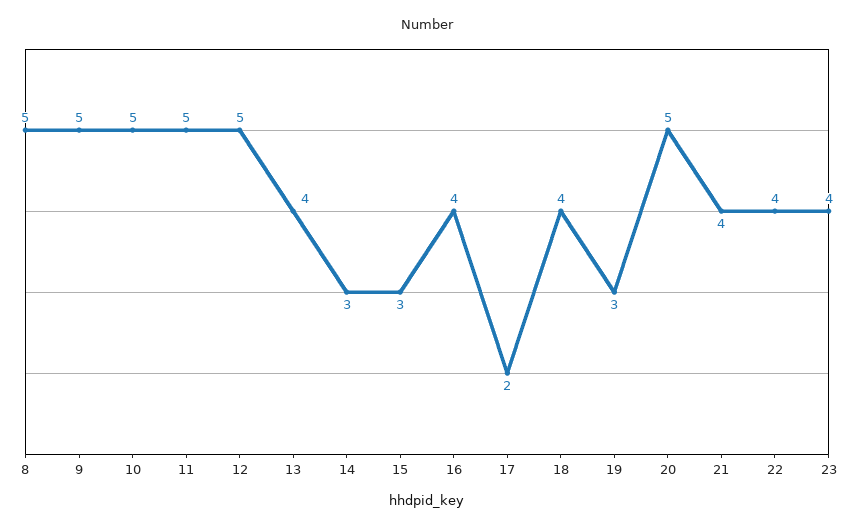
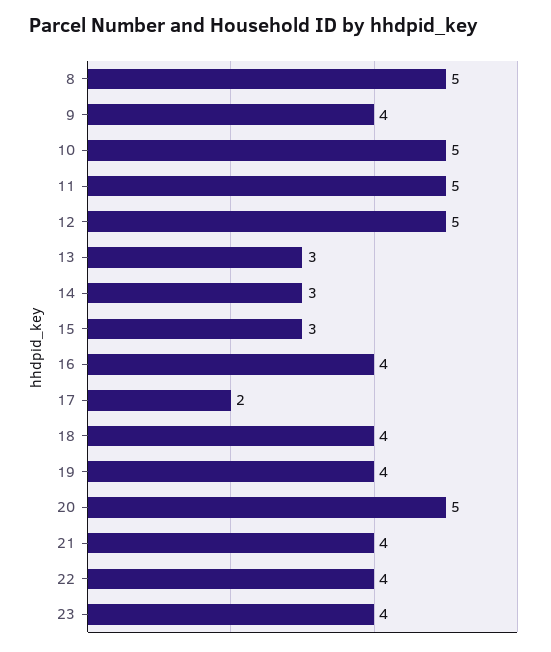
9: 5 -> 4
13: 4 -> 3
19: 3 -> 4

